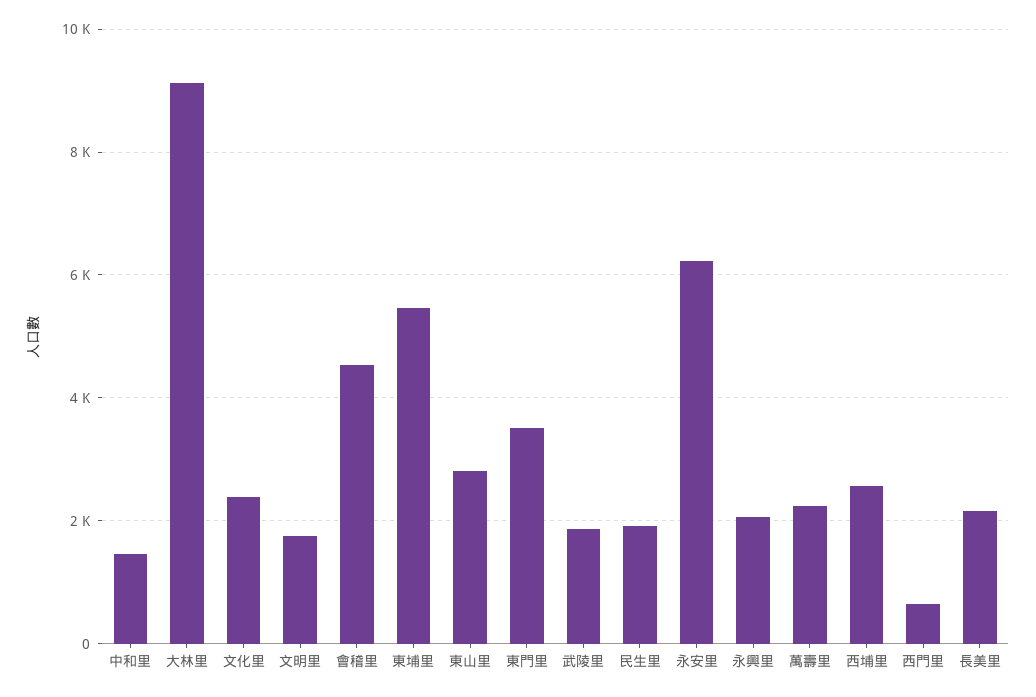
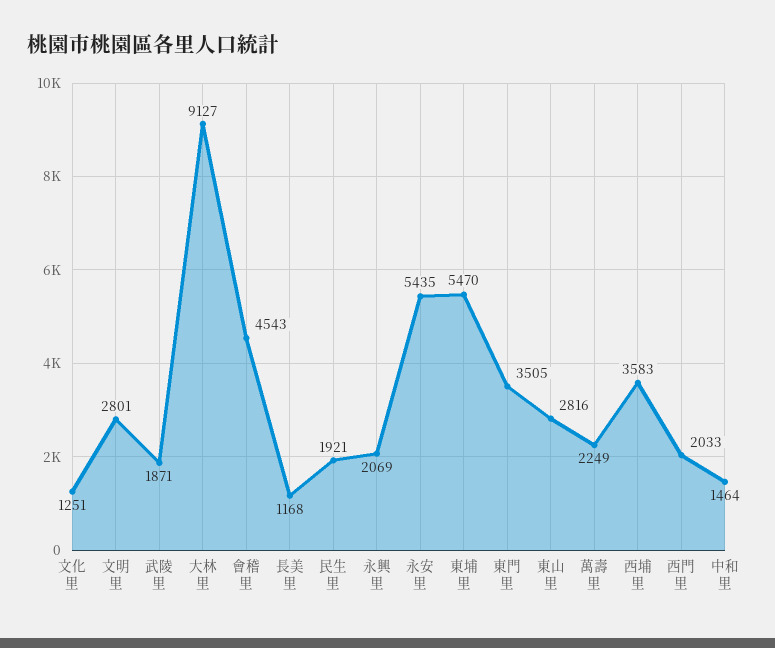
文化里: 2400 -> 1251
文明里: 1800 -> 2801
永安里: 6200 -> 5435
西埔里: 2600 -> 3583
西門里: 600 -> 2033
長美里: 2200 -> 1168

